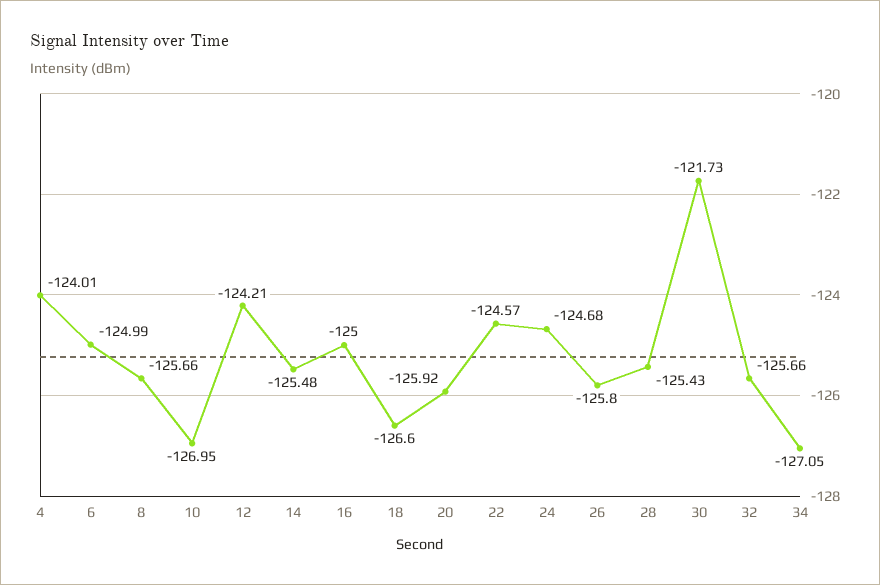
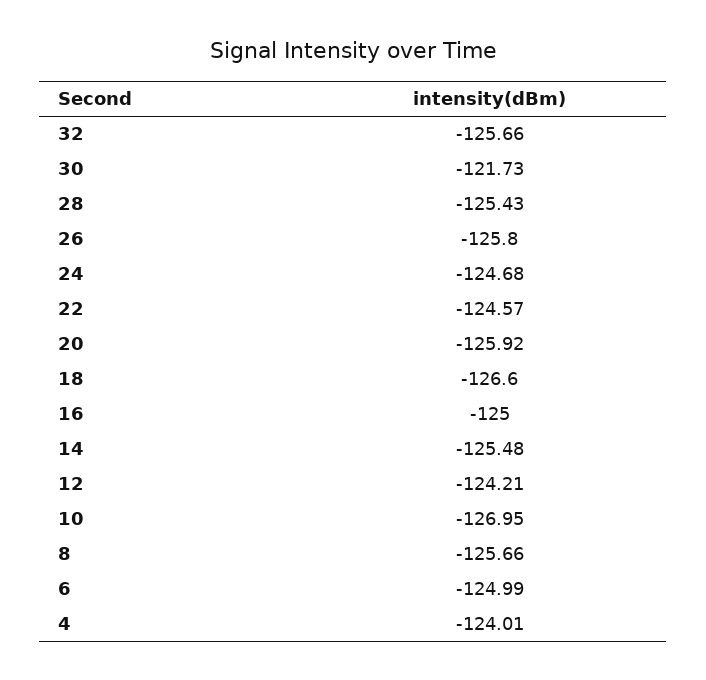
34: -127.05 -> none

